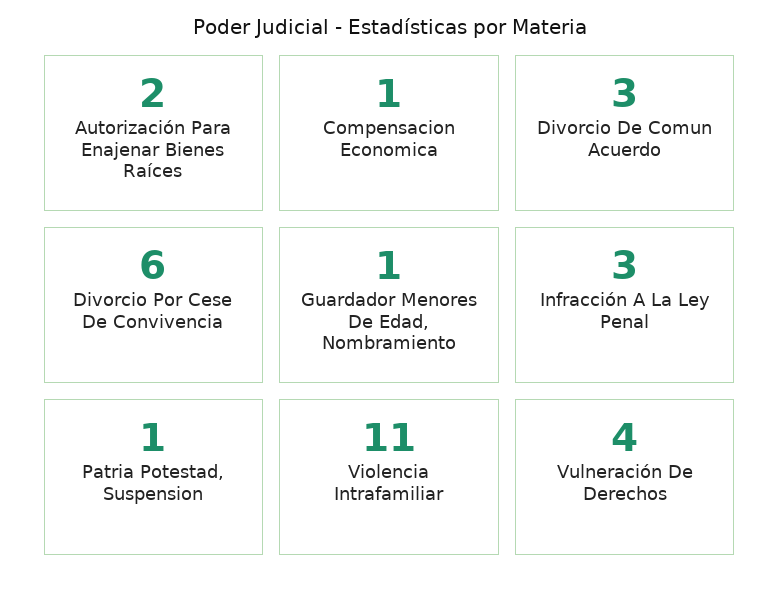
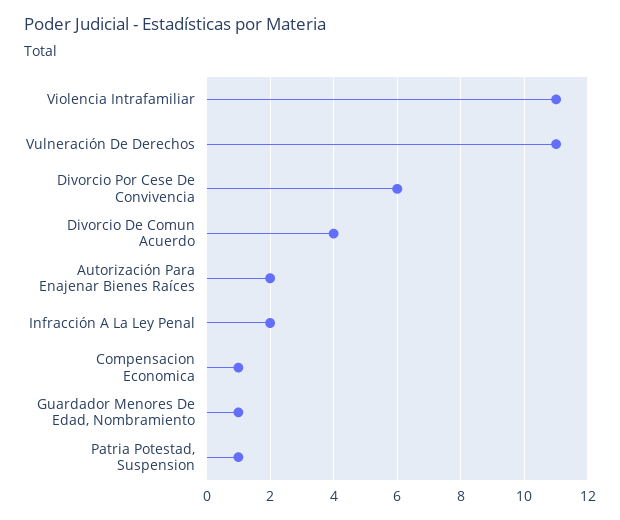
Divorcio De Comun Acuerdo: 3 -> 4
Infracción A La Ley Penal: 3 -> 2
Vulneración De Derechos: 4 -> 11

